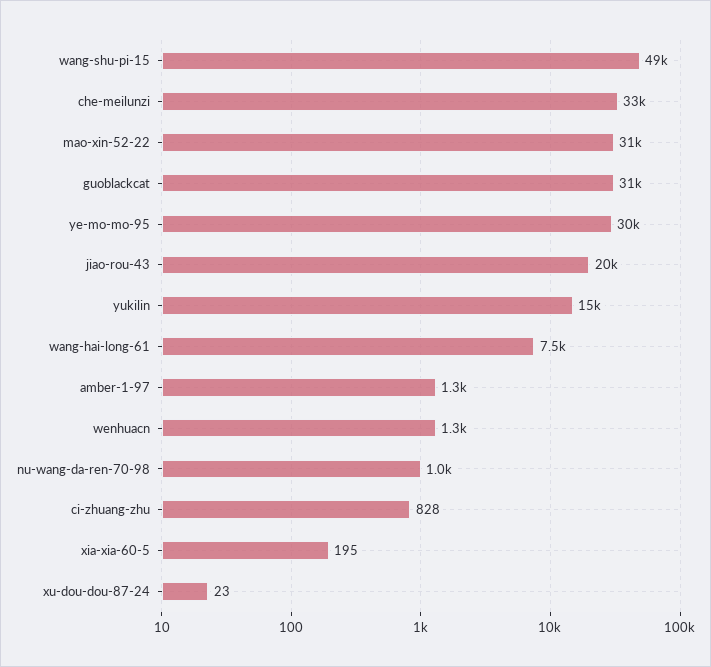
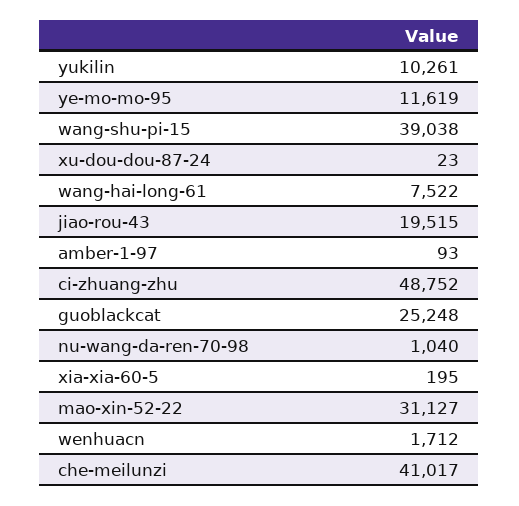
wang-shu-pi-15: 49000 -> 39038
che-meilunzi: 33000 -> 41017
guoblackcat: 31000 -> 25248
ye-mo-mo-95: 30000 -> 11619
yukilin: 15000 -> 10261
amber-1-97: 1300 -> 93
wenhuacn: 1300 -> 1712
ci-zhuang-zhu: 828 -> 48752

